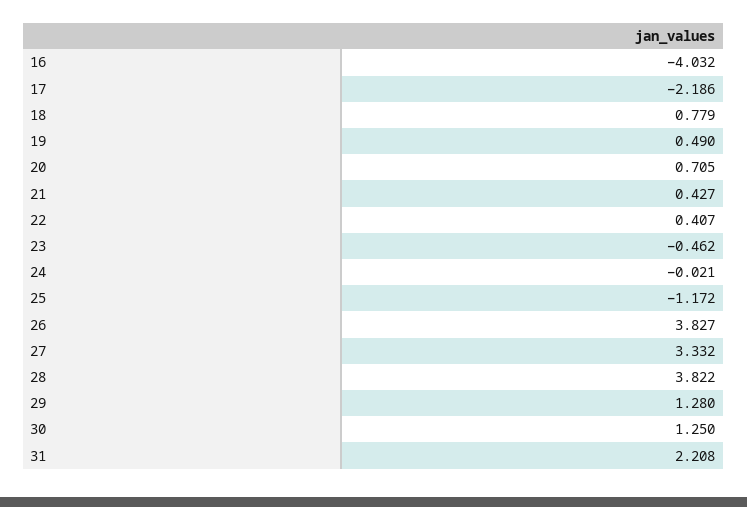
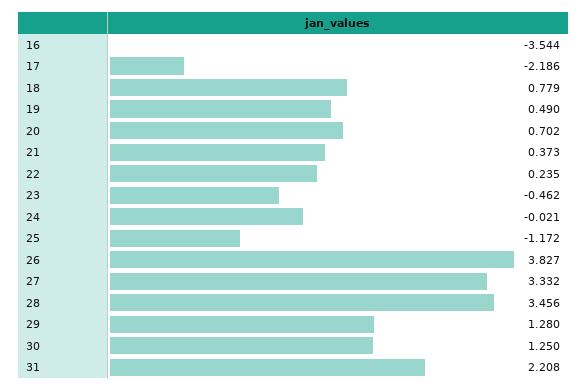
16: -4.032 -> -3.544
20: 0.705 -> 0.702
21: 0.427 -> 0.373
22: 0.407 -> 0.235
28: 3.822 -> 3.456

